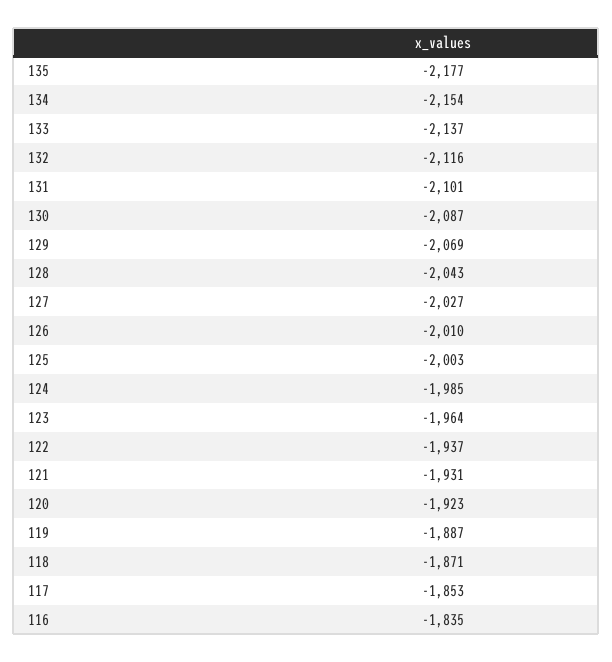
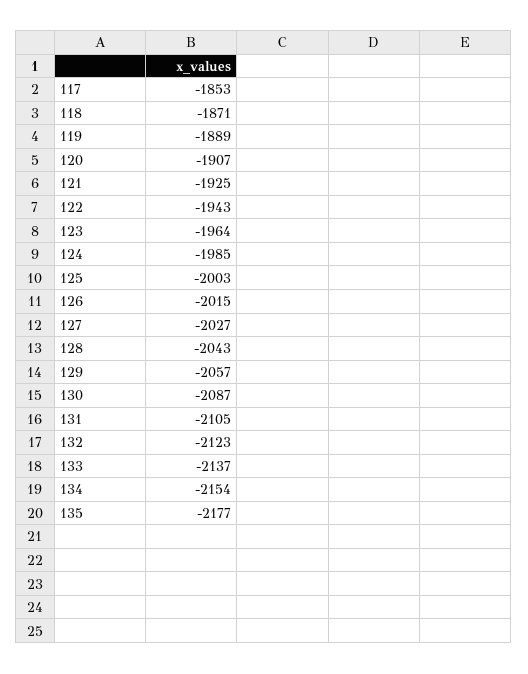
132: -2116 -> -2123
131: -2101 -> -2105
129: -2069 -> -2057
126: -2010 -> -2015
122: -1937 -> -1943
121: -1931 -> -1925
120: -1923 -> -1907
119: -1887 -> -1889
116: -1835 -> none

